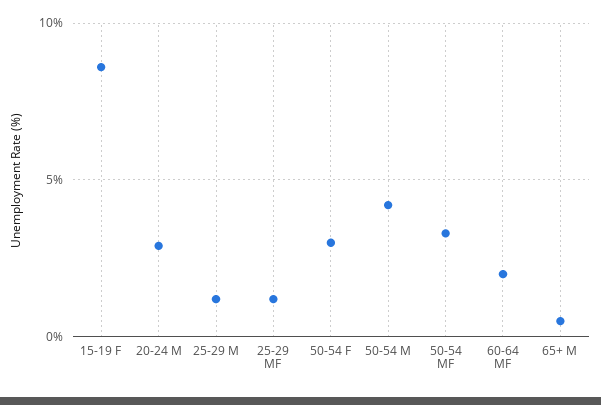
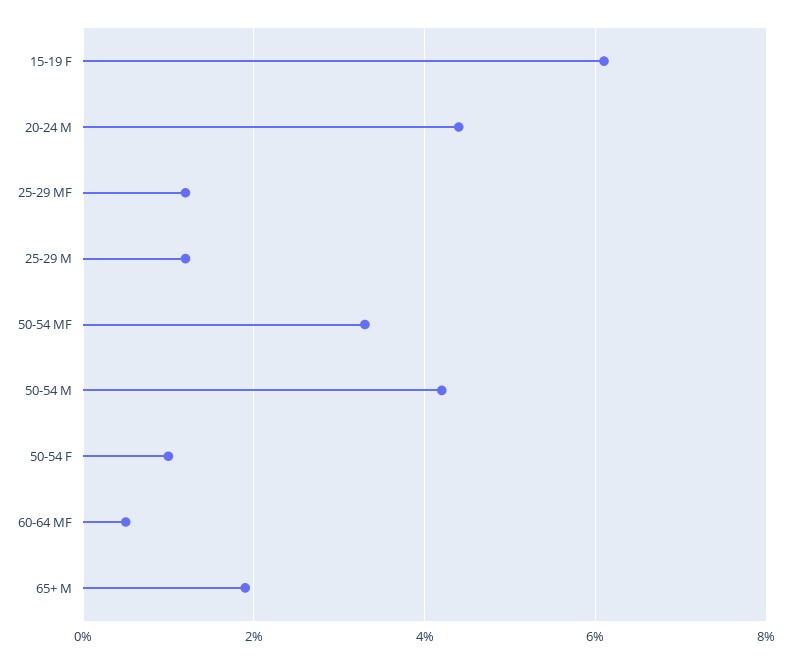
15-19 F: 8.5 -> 6
20-24 M: 3 -> 4.5
50-54 F: 3 -> 1
60-64 MF: 2 -> 0.5
65+ M: 0.5 -> 2

